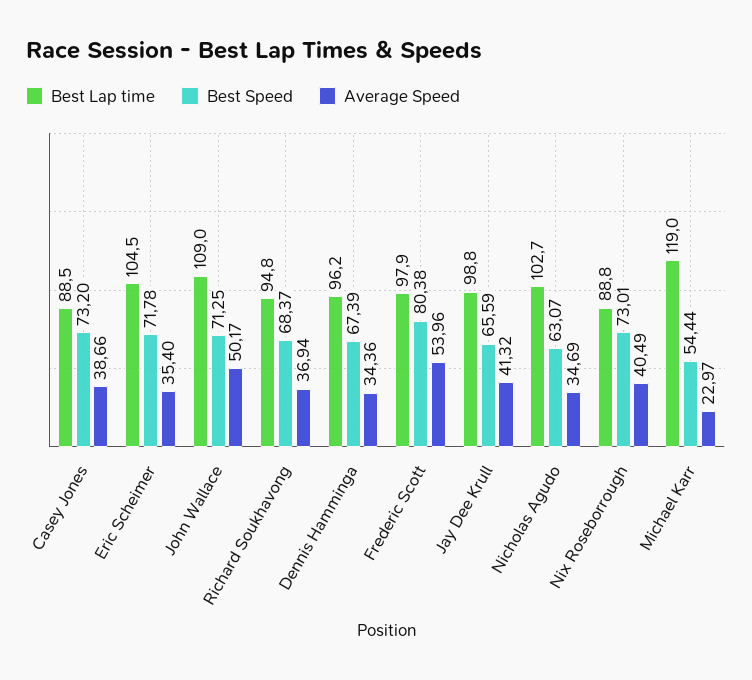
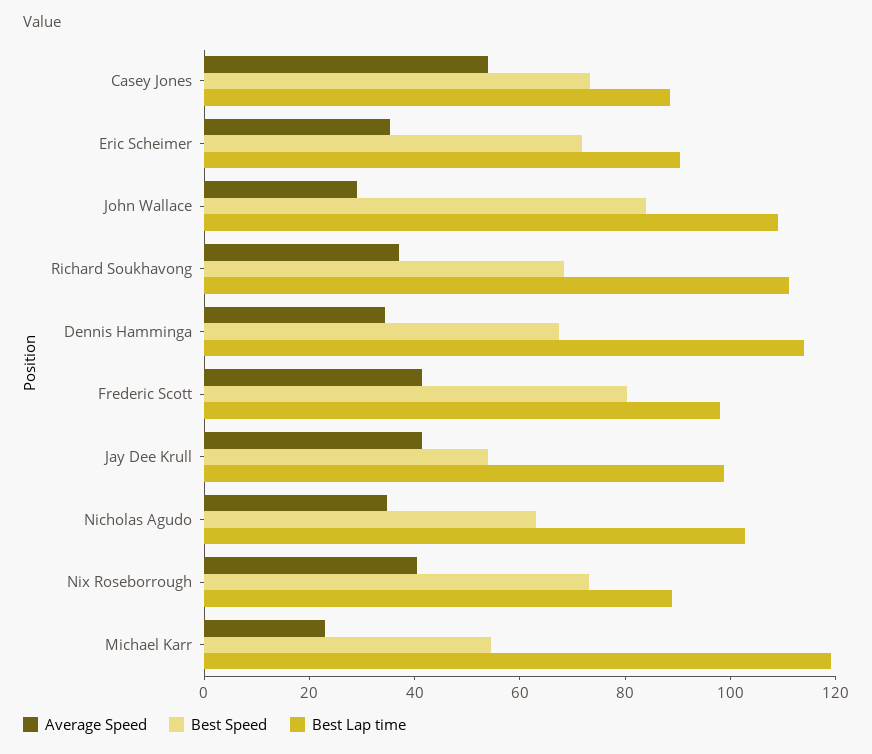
Average Speed, Casey Jones: 38.66 -> 55
Best Lap time, Eric Scheimer: 104.5 -> 90
Best Speed, John Wallace: 71.25 -> 85
Average Speed, John Wallace: 50.17 -> 30
Best Lap time, Richard Soukhavong: 94.8 -> 110
Best Lap time, Dennis Hamminga: 96.2 -> 115
Average Speed, Frederic Scott: 53.96 -> 40
Best Speed, Jay Dee Krull: 65.59 -> 55

